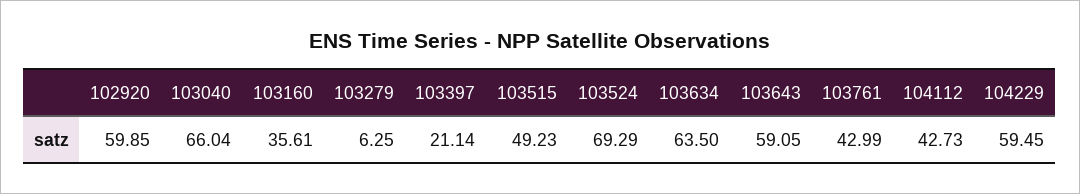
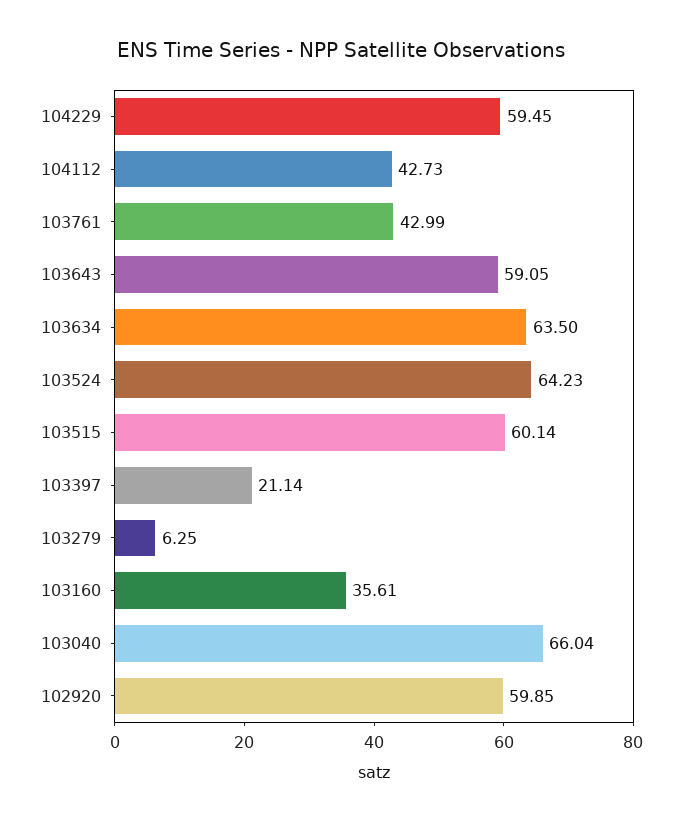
103515: 49.23 -> 60.14
103524: 69.29 -> 64.23

